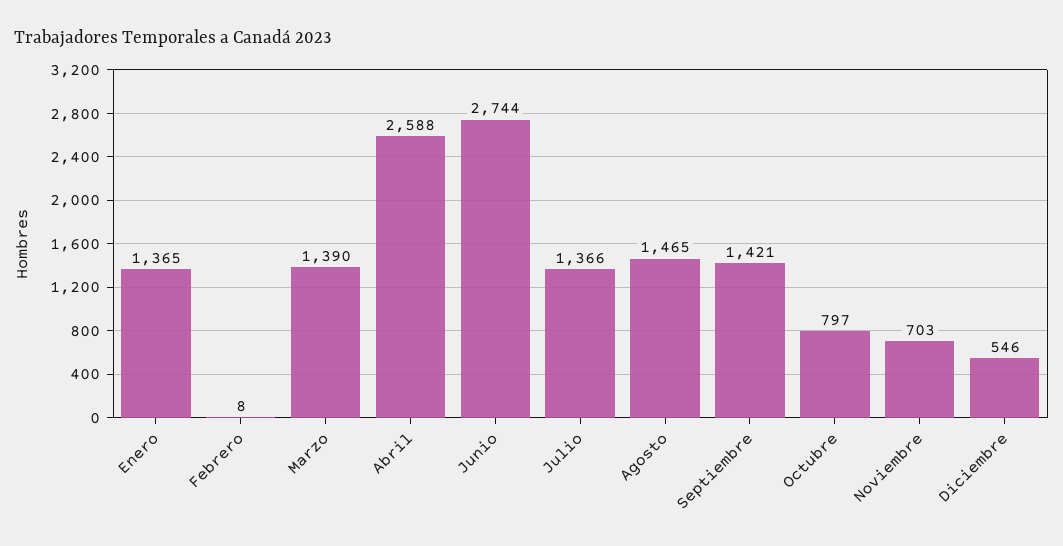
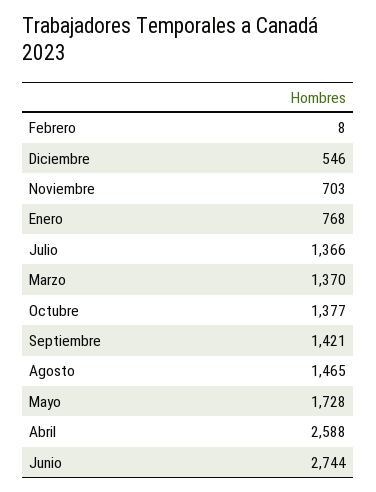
Enero: 1365 -> 768
Marzo: 1390 -> 1370
Octubre: 797 -> 1377
Mayo: none -> 1728

